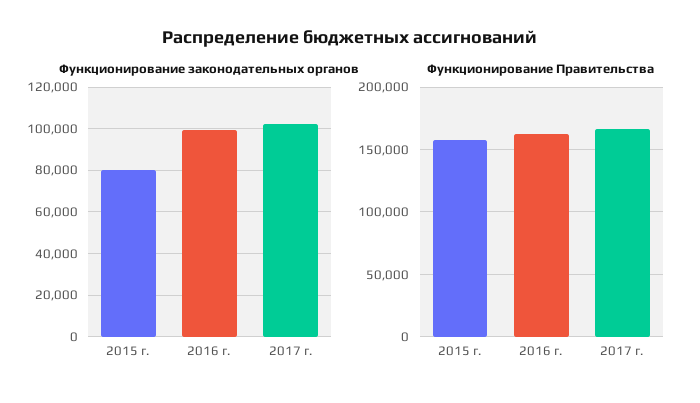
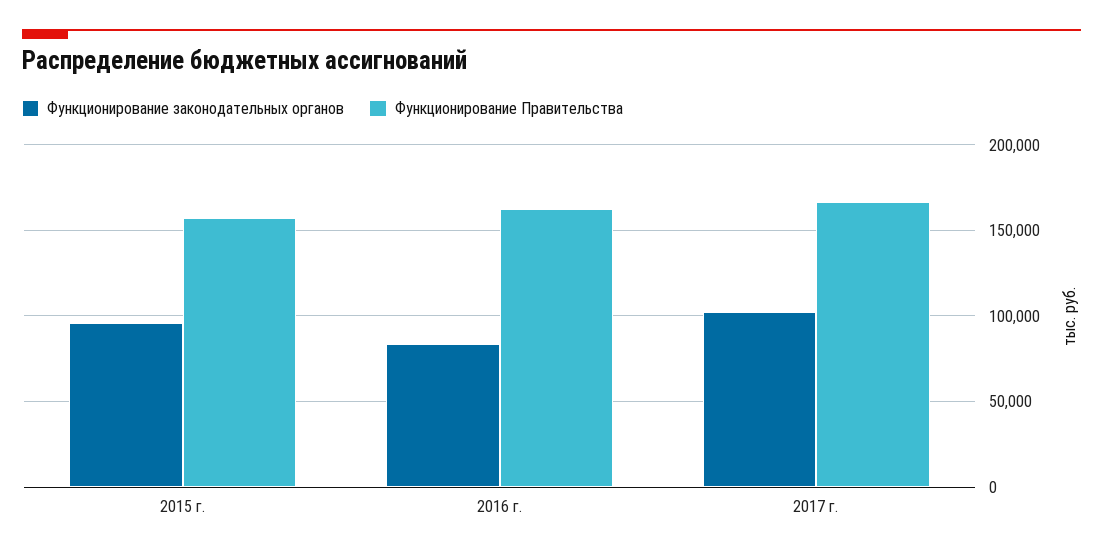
Функционирование законодательных органов, 2015 г.: 80000 -> 95000
Функционирование законодательных органов, 2016 г.: 100000 -> 85000

